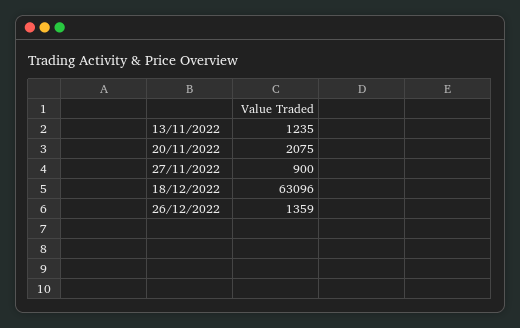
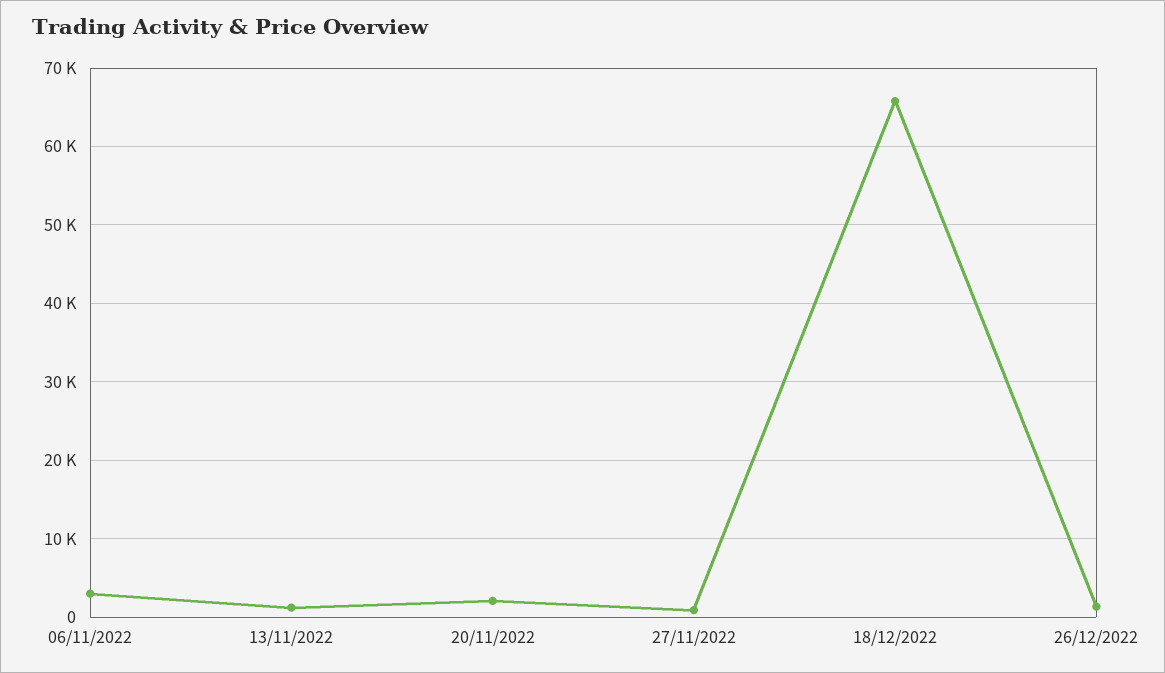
18/12/2022: 63096 -> 66000
06/11/2022: none -> 3000

